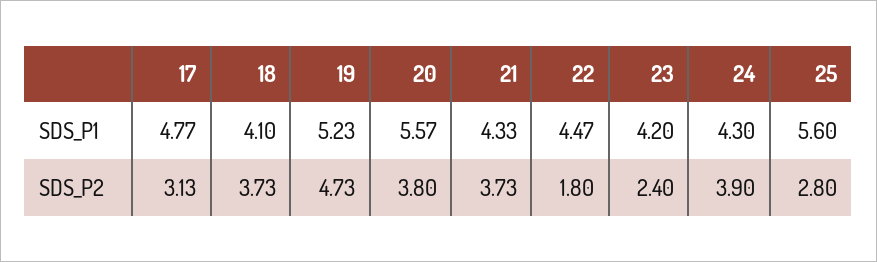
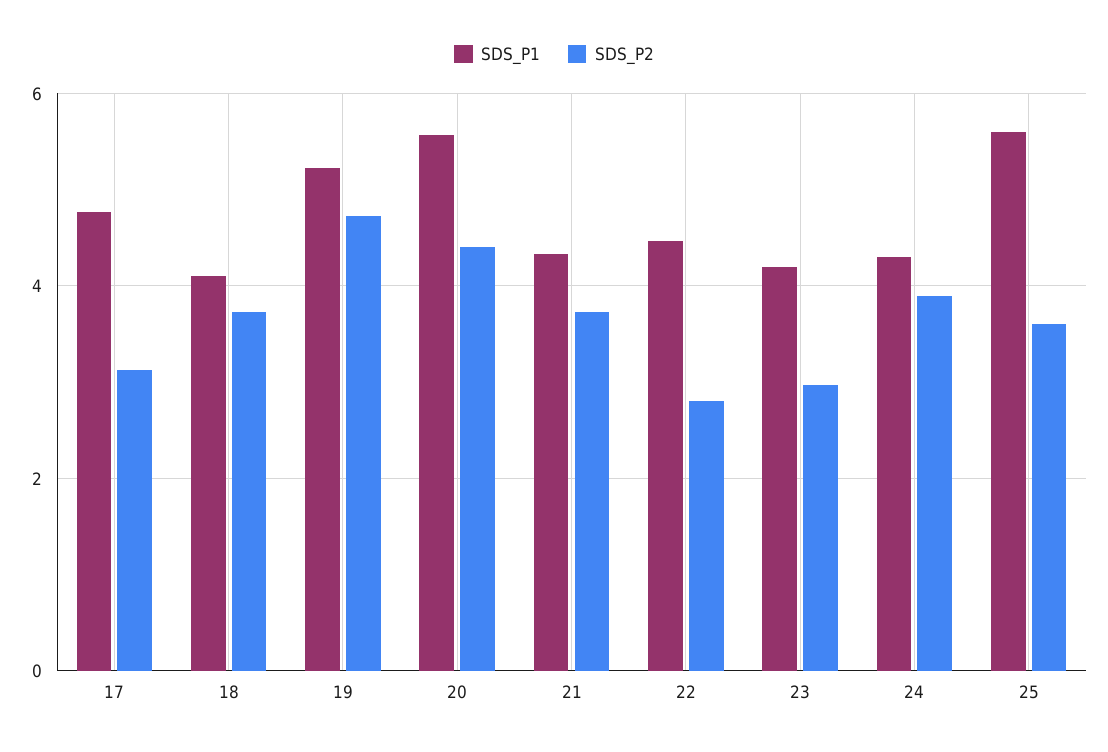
SDS_P2, 20: 3.8 -> 4.4
SDS_P2, 22: 1.8 -> 2.8
SDS_P2, 23: 2.4 -> 3
SDS_P2, 25: 2.8 -> 3.6

